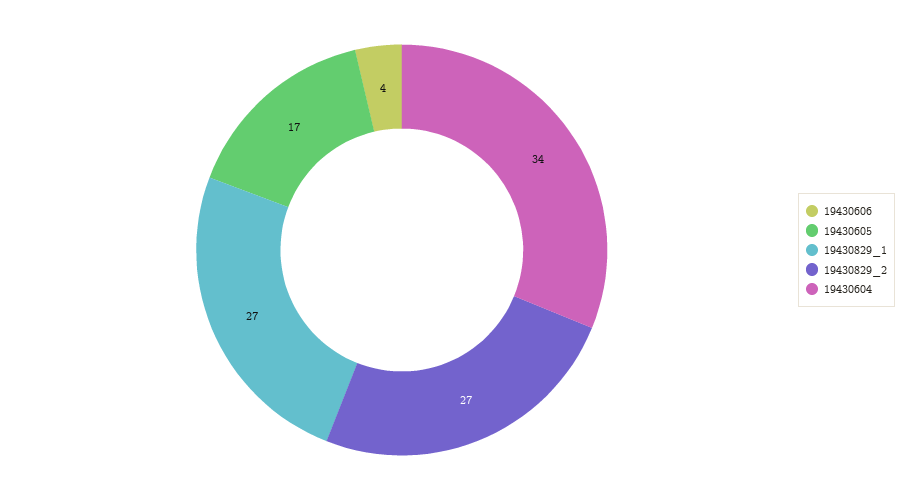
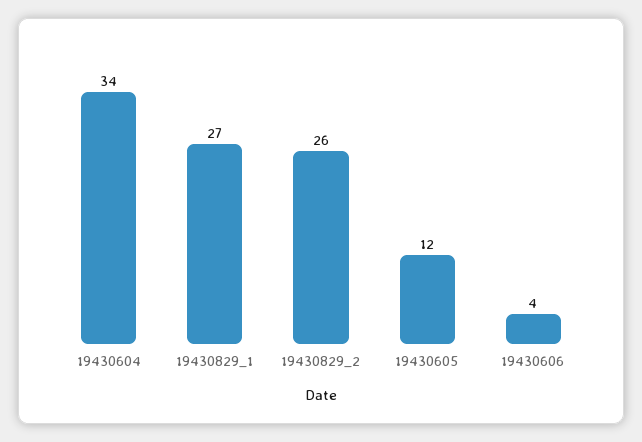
19430605: 17 -> 12
19430829_2: 27 -> 26

